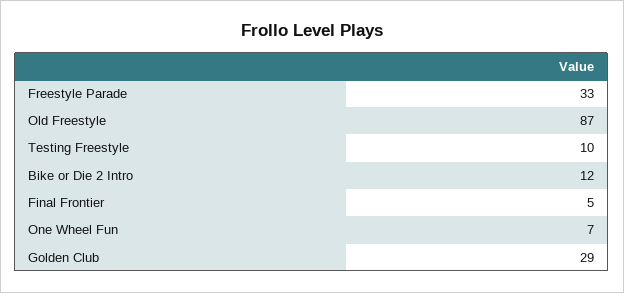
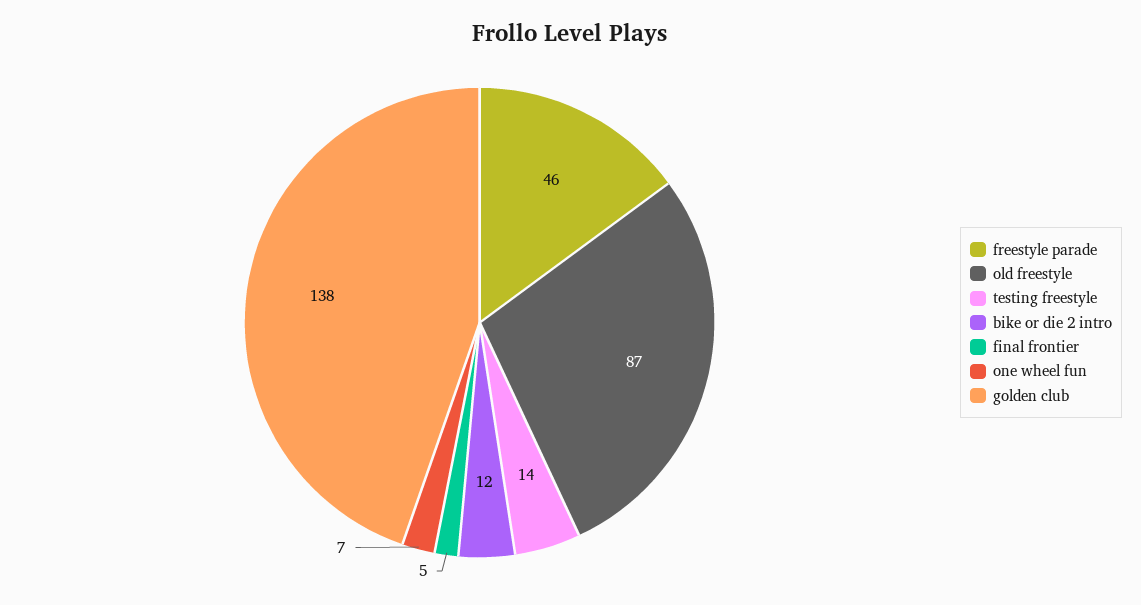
Freestyle Parade: 33 -> 46
Testing Freestyle: 10 -> 14
Golden Club: 29 -> 138

